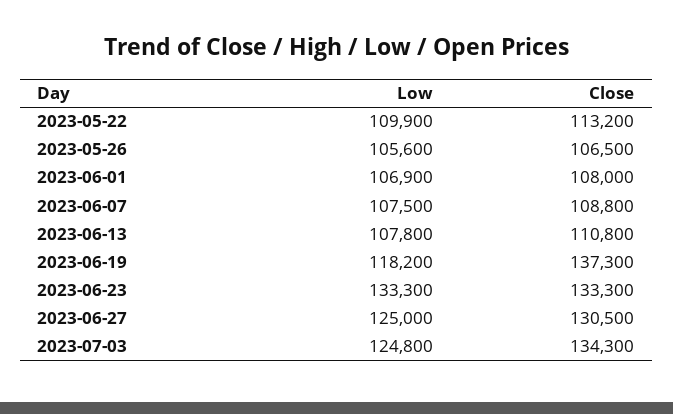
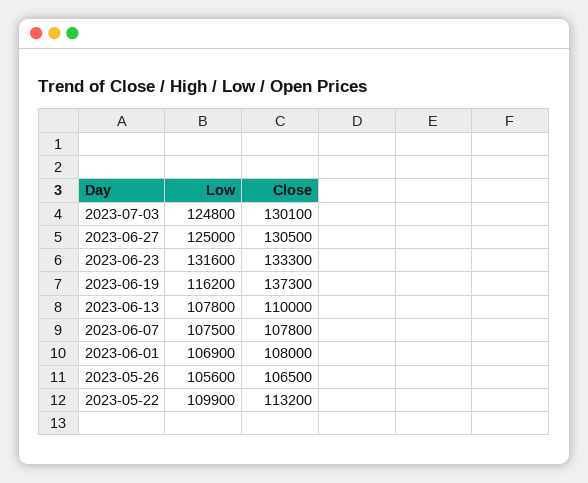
Close, 2023-06-07: 108800 -> 107800
Close, 2023-06-13: 110800 -> 110000
Low, 2023-06-19: 118200 -> 116200
Low, 2023-06-23: 133300 -> 131600
Close, 2023-07-03: 134300 -> 130100

